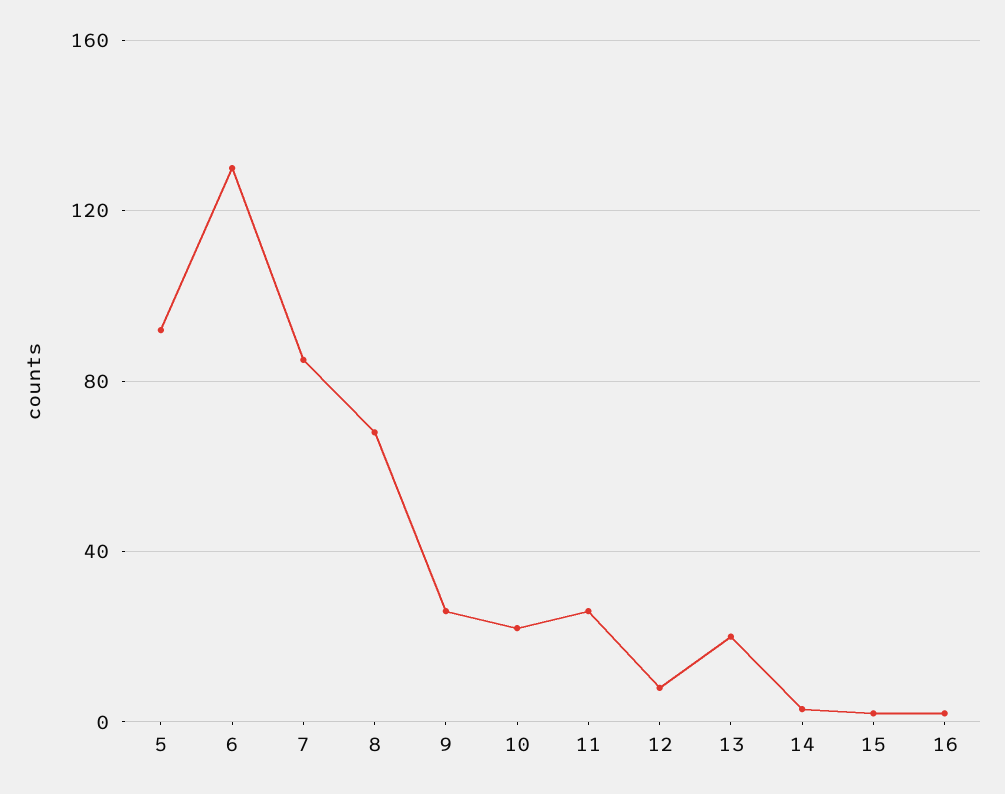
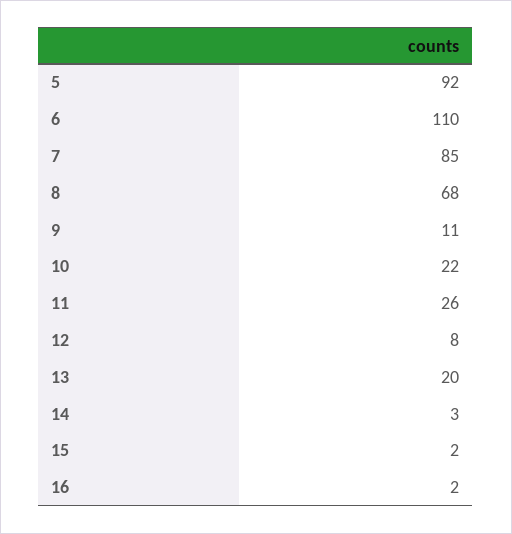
6: 130 -> 110
9: 25 -> 11

